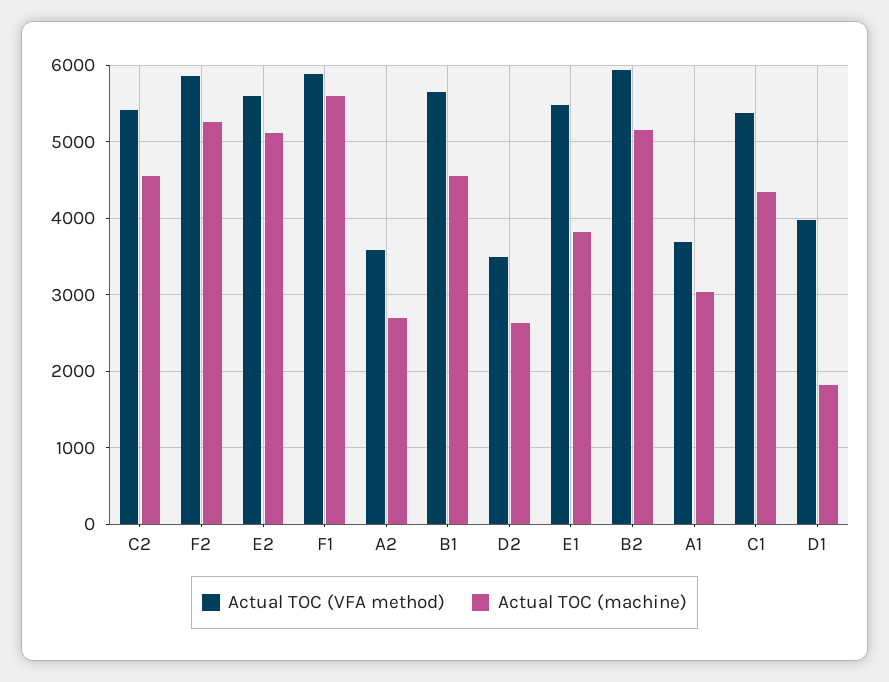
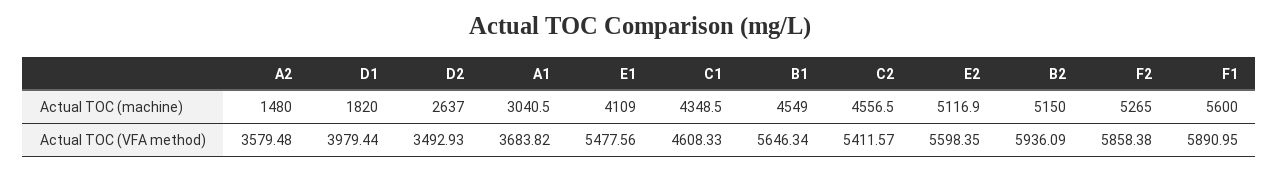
Actual TOC (machine), A2: 2700 -> 1480
Actual TOC (machine), E1: 3800 -> 4109
Actual TOC (VFA method), C1: 5400 -> 4608.33

